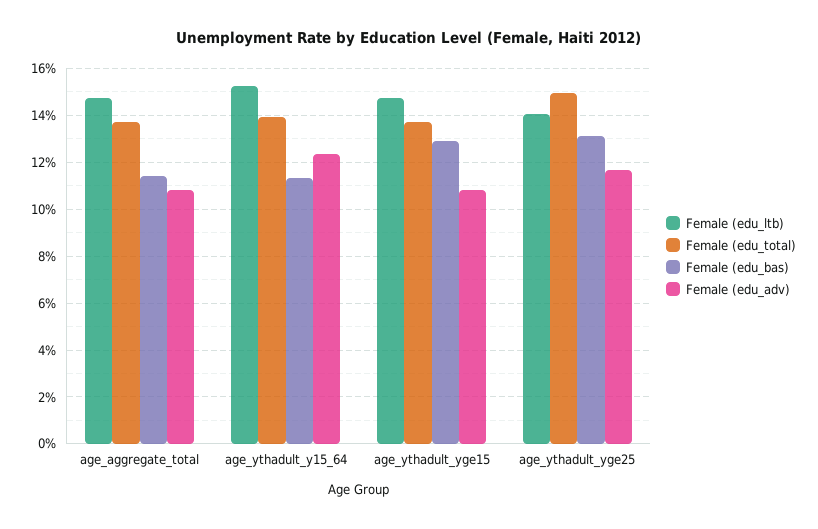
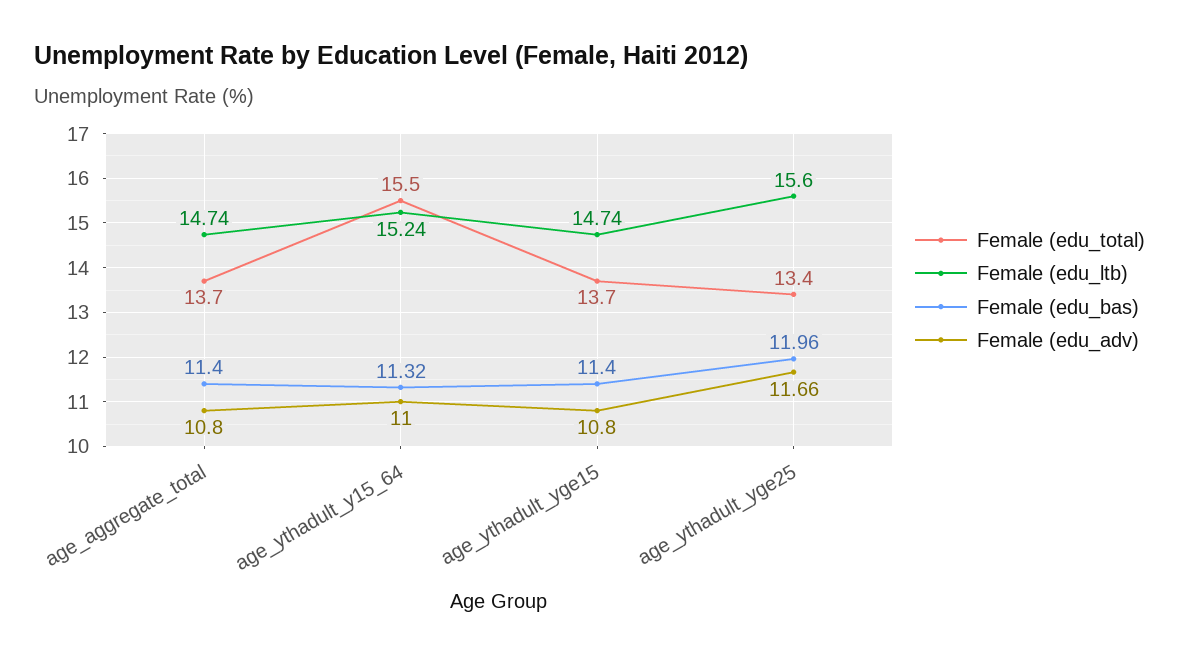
Female (edu_total), age_ythadult_y15_64: 14 -> 15.5
Female (edu_adv), age_ythadult_y15_64: 12.5 -> 11
Female (edu_bas), age_ythadult_yge15: 13 -> 11.4
Female (edu_ltb), age_ythadult_yge25: 14 -> 15.6
Female (edu_total), age_ythadult_yge25: 15 -> 13.4
Female (edu_bas), age_ythadult_yge25: 13 -> 11.96

